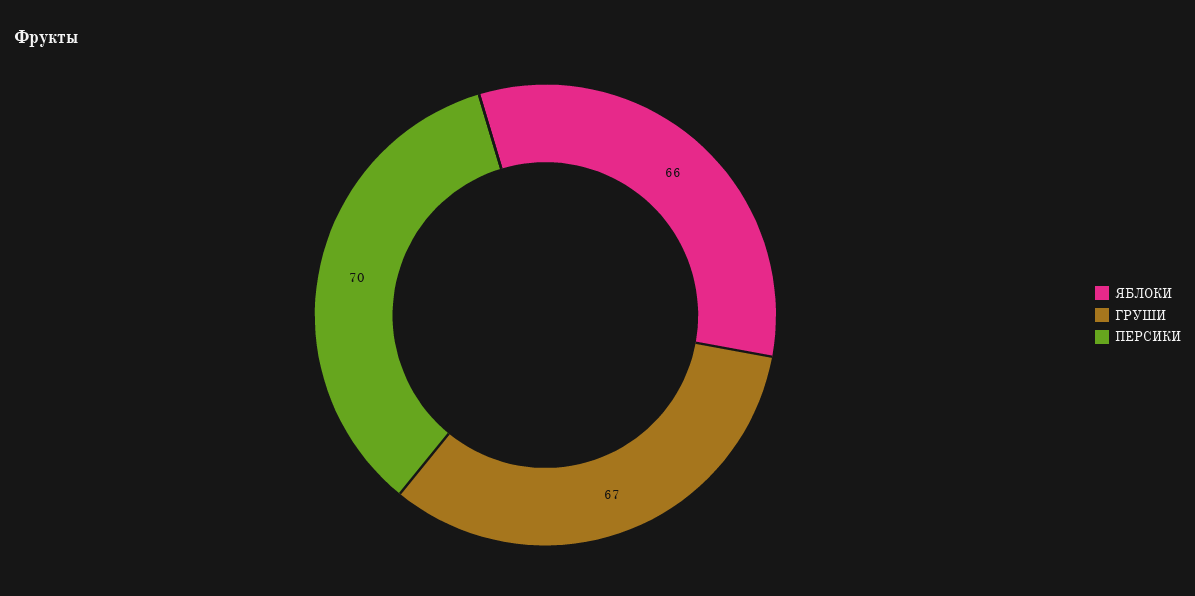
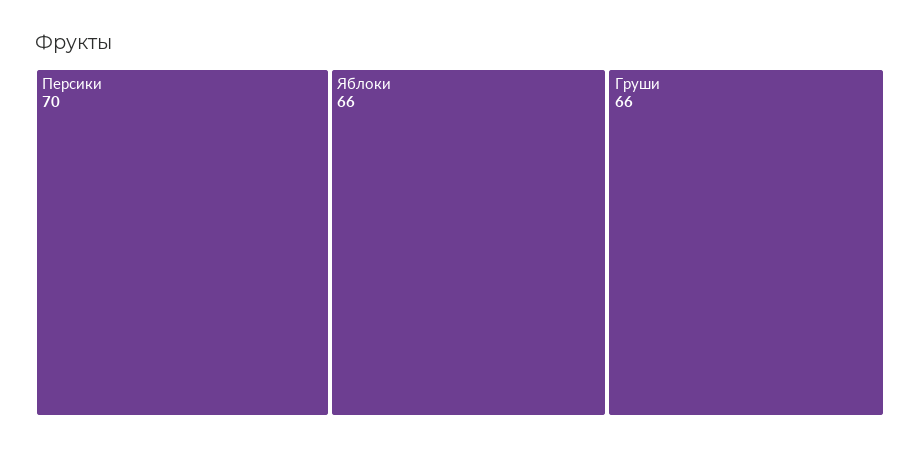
ГРУШИ: 67 -> 66

